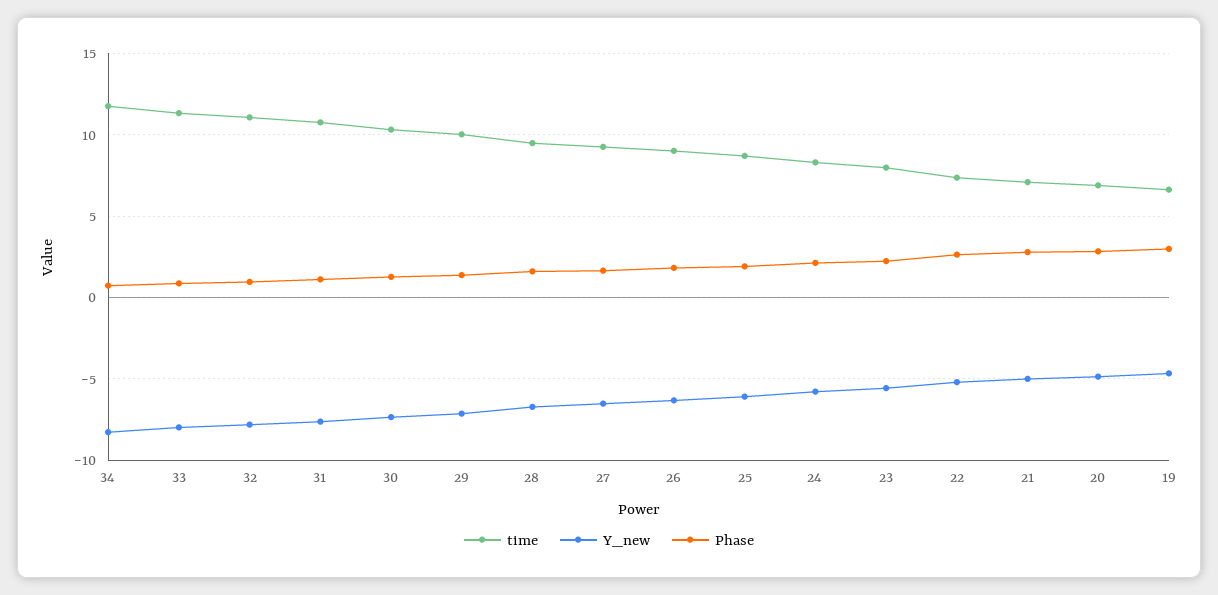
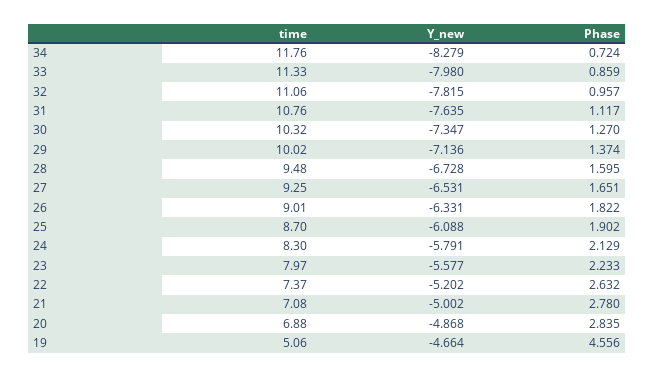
time, 19: 6.5 -> 5.06
Phase, 19: 3 -> 4.556

